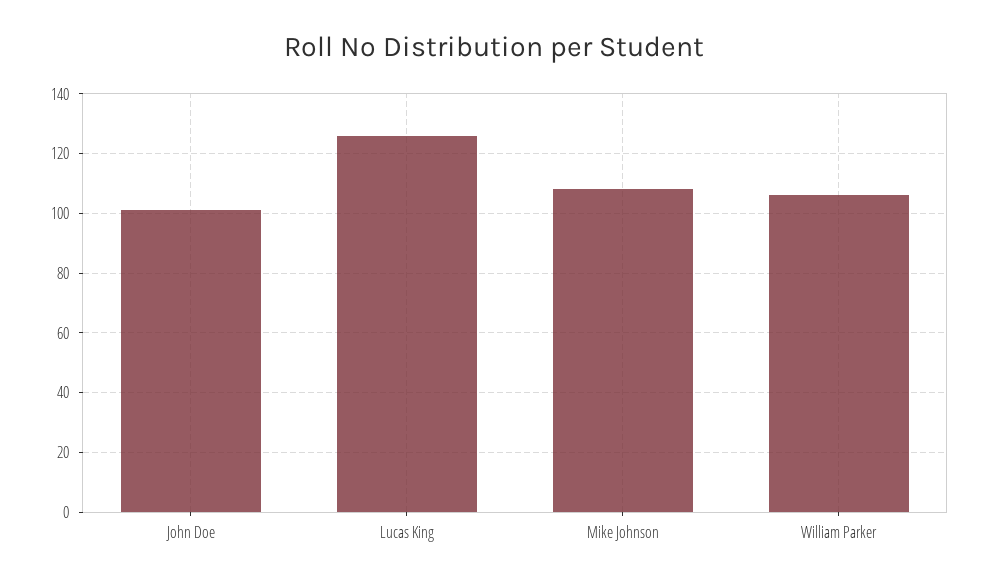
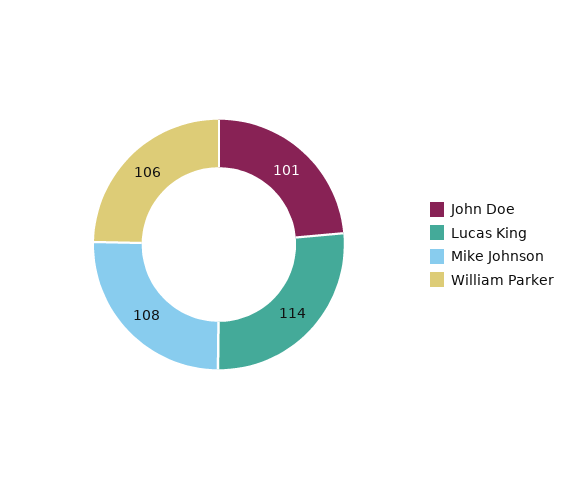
Lucas King: 125 -> 114

